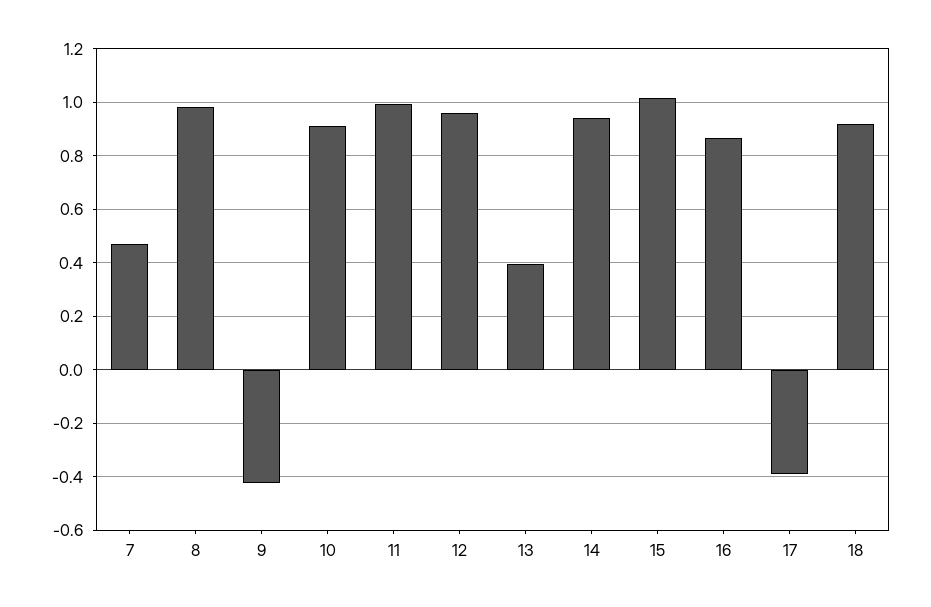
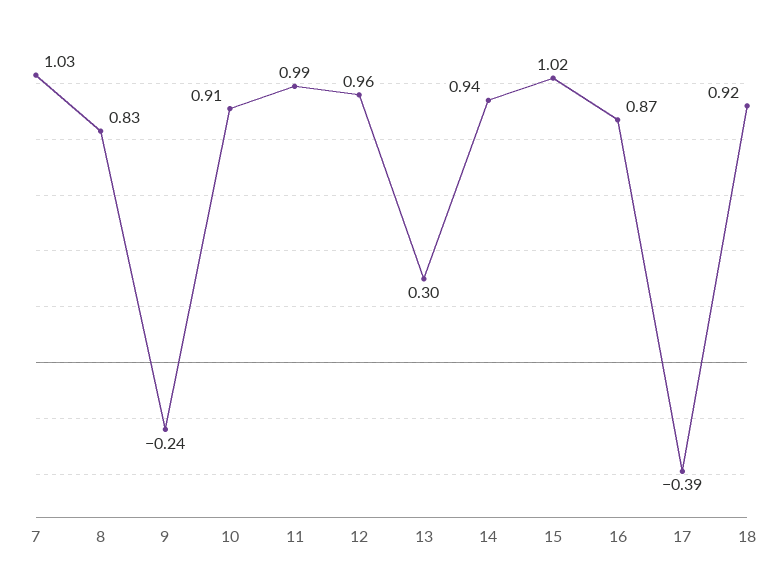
7: 0.475 -> 1.03
8: 0.975 -> 0.83
9: -0.425 -> -0.24
13: 0.4 -> 0.3

